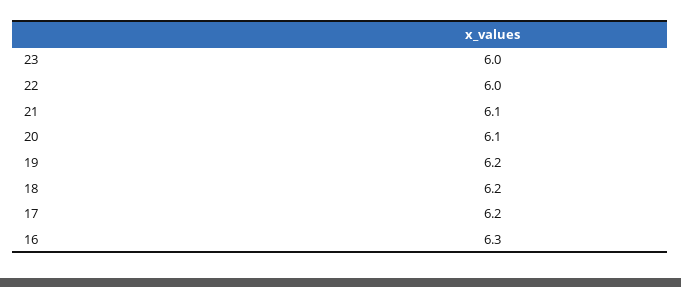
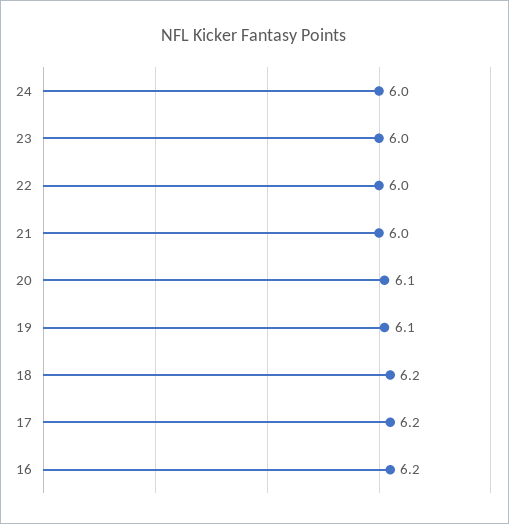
21: 6.1 -> 6
19: 6.2 -> 6.1
16: 6.3 -> 6.2
24: none -> 6

